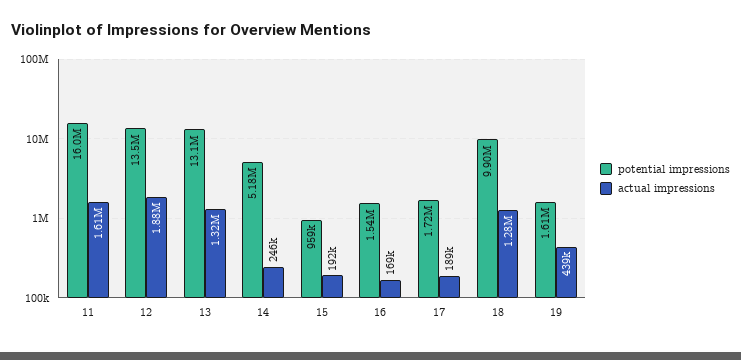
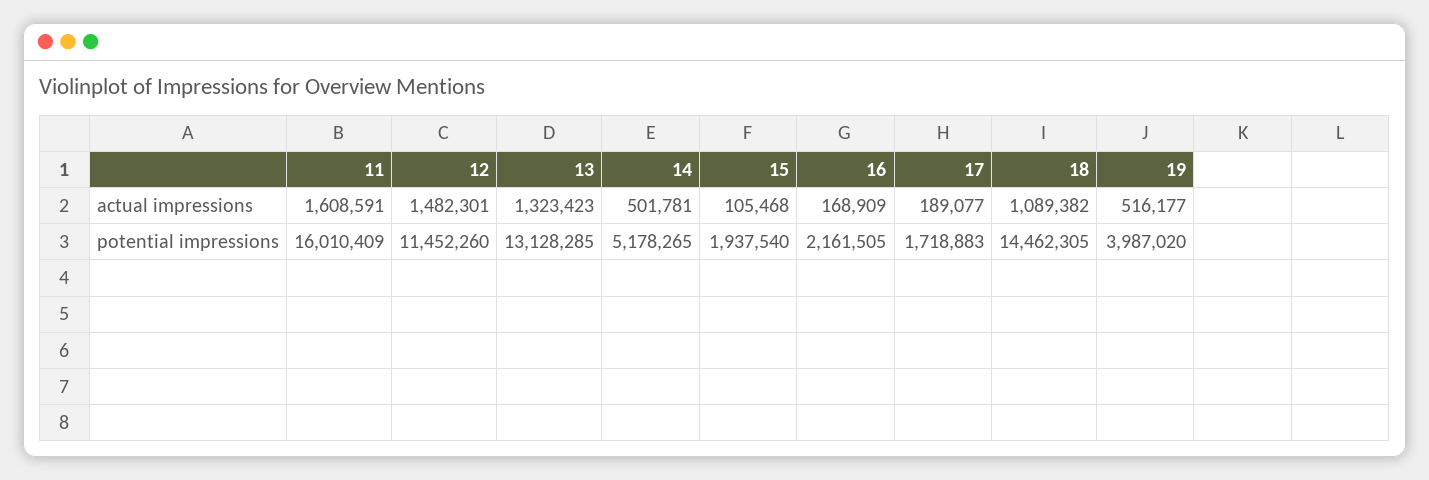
potential impressions, 12: 13500000 -> 11452260
actual impressions, 12: 1880000 -> 1482301
actual impressions, 14: 246000 -> 501781
potential impressions, 15: 959000 -> 1937540
actual impressions, 15: 192000 -> 105468
potential impressions, 16: 1540000 -> 2161505
potential impressions, 18: 9900000 -> 14462305
actual impressions, 18: 1280000 -> 1089382
potential impressions, 19: 1610000 -> 3987020
actual impressions, 19: 439000 -> 516177

